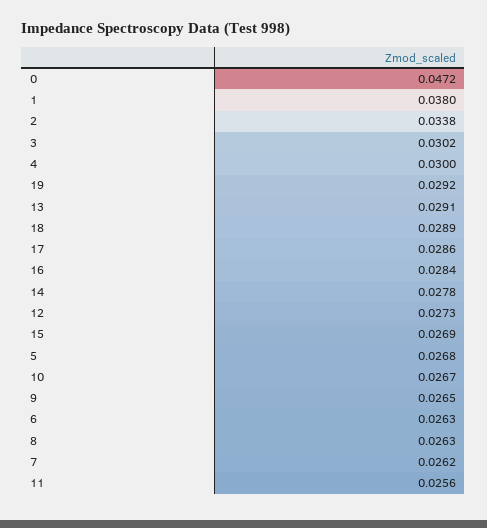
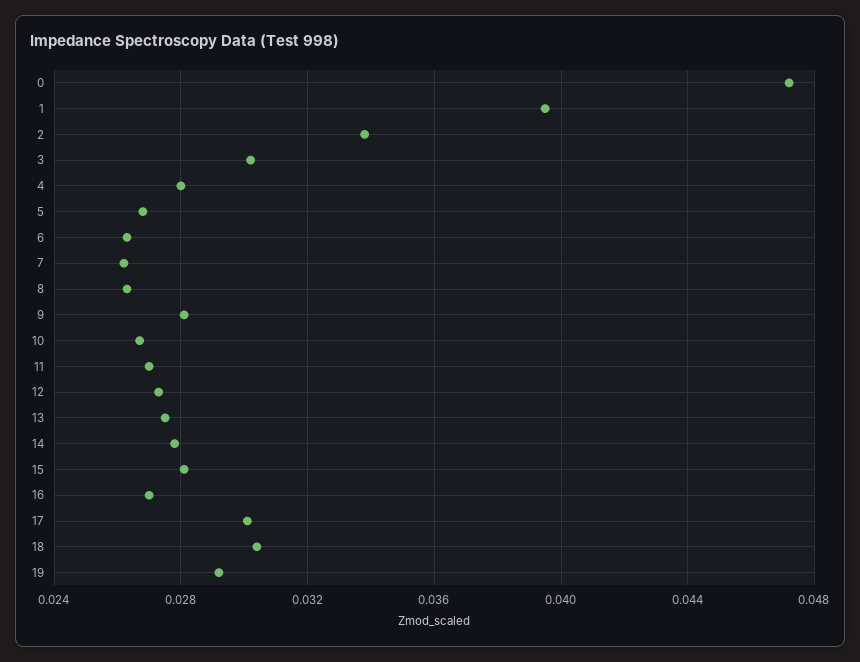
1: 0.038 -> 0.0395
4: 0.03 -> 0.028
13: 0.0291 -> 0.0275
18: 0.0289 -> 0.0305
17: 0.0286 -> 0.03
16: 0.0284 -> 0.027
15: 0.0269 -> 0.028
9: 0.0265 -> 0.028
11: 0.0256 -> 0.027

